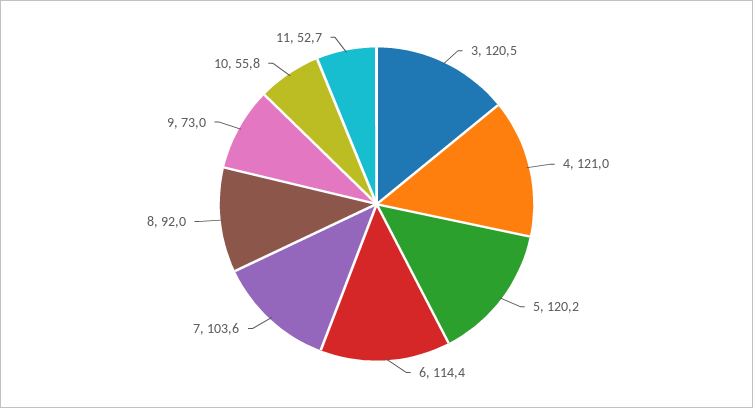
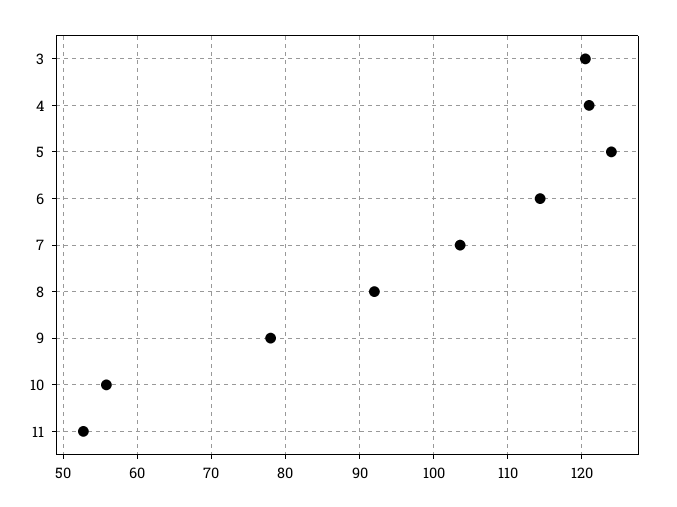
5: 120.2 -> 124
9: 73 -> 78

